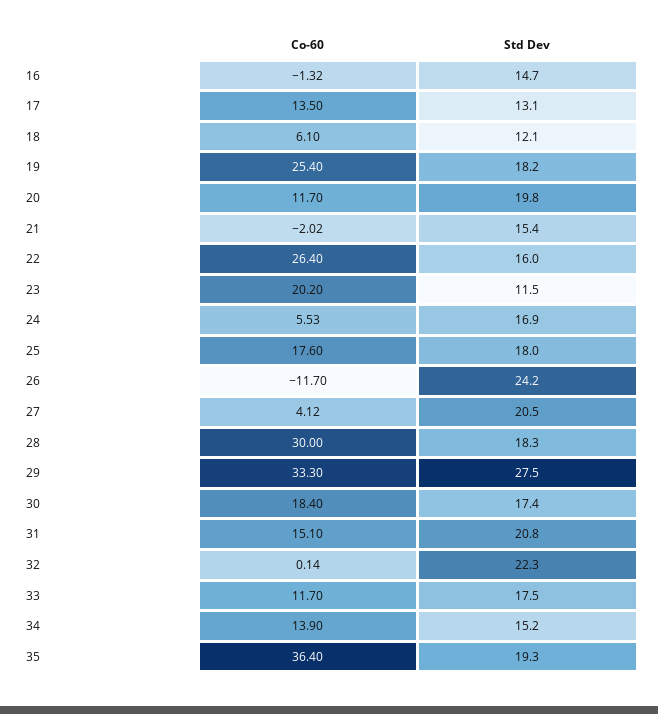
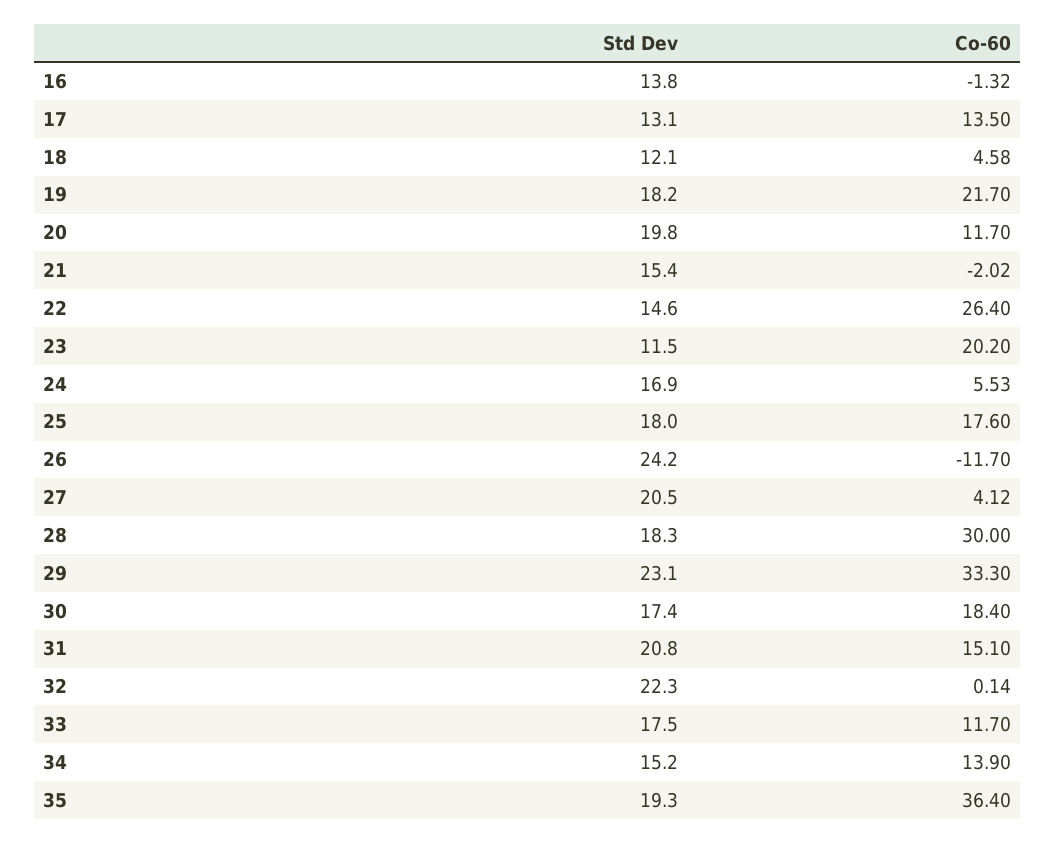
Std Dev, 16: 14.7 -> 13.8
Co-60, 18: 6.1 -> 4.58
Co-60, 19: 25.4 -> 21.7
Std Dev, 22: 16 -> 14.6
Std Dev, 29: 27.5 -> 23.1

